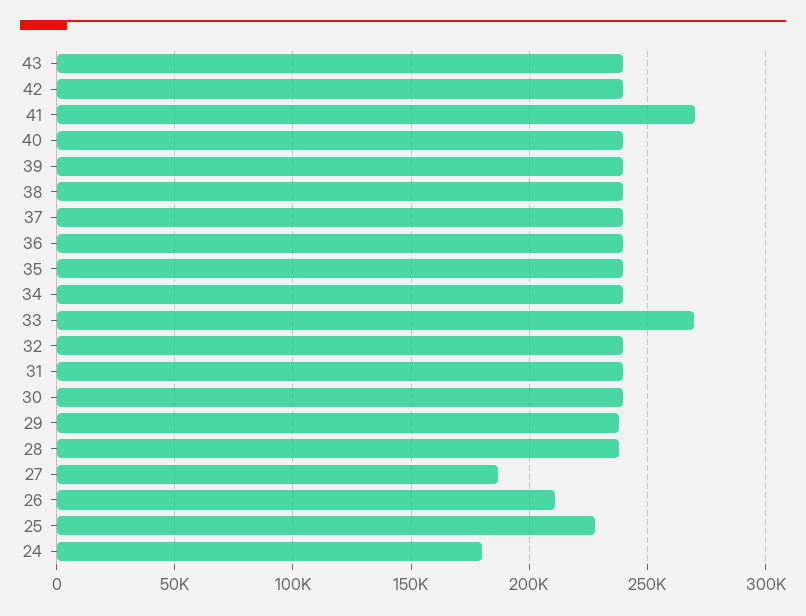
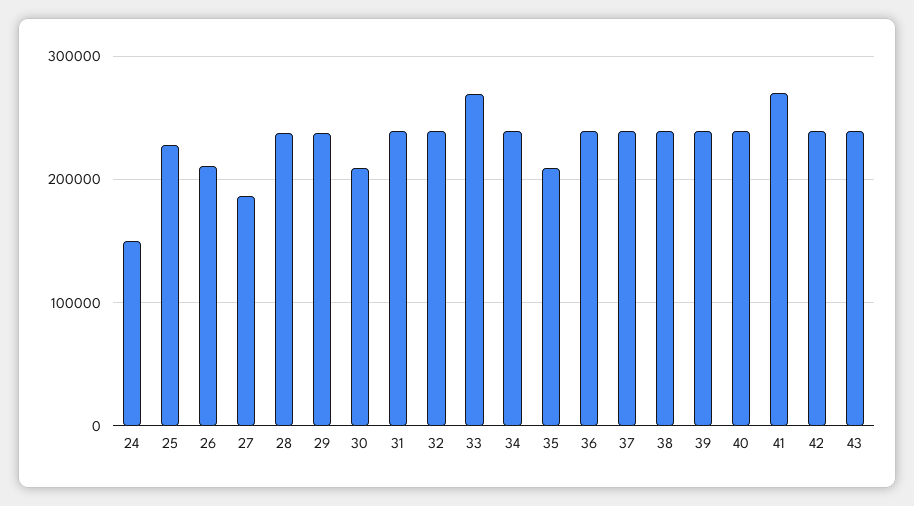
35: 240000 -> 210000
30: 240000 -> 210000
24: 180000 -> 150000

